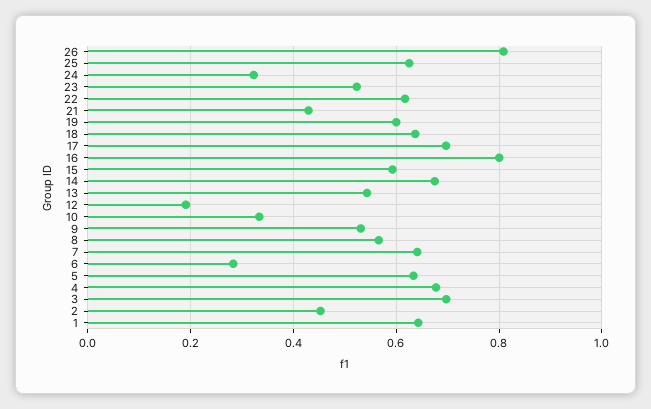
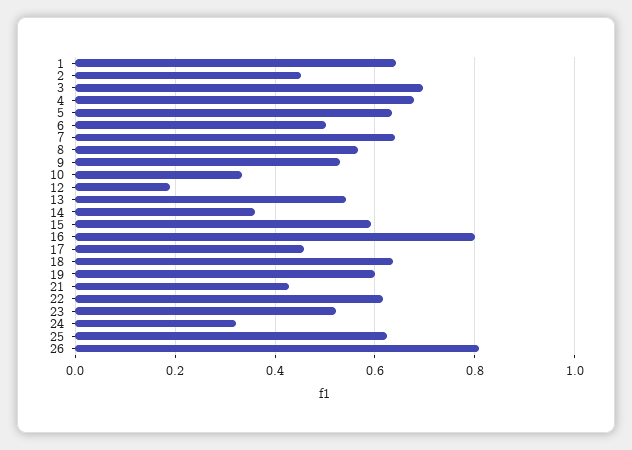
17: 0.7 -> 0.46
14: 0.68 -> 0.36
6: 0.28 -> 0.5

